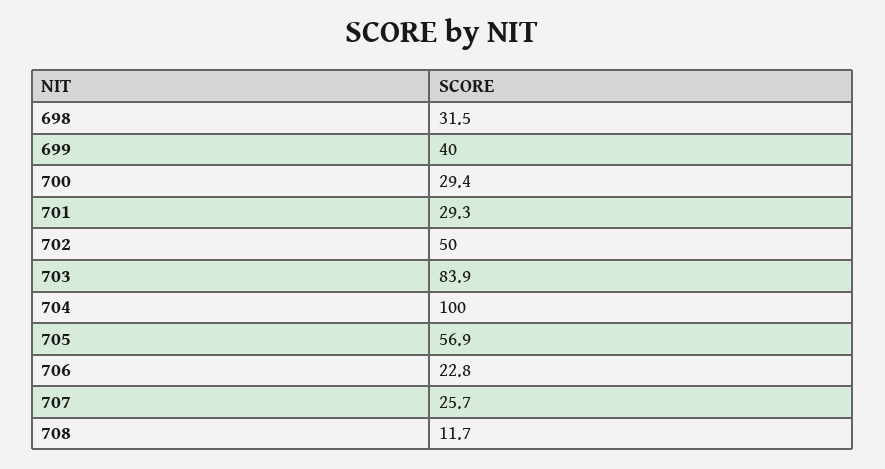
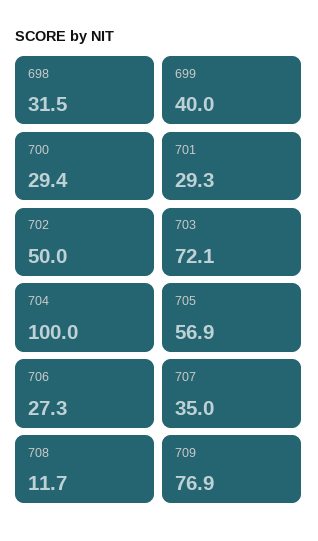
703: 83.9 -> 72.1
706: 22.8 -> 27.3
707: 25.7 -> 35
709: none -> 76.9

